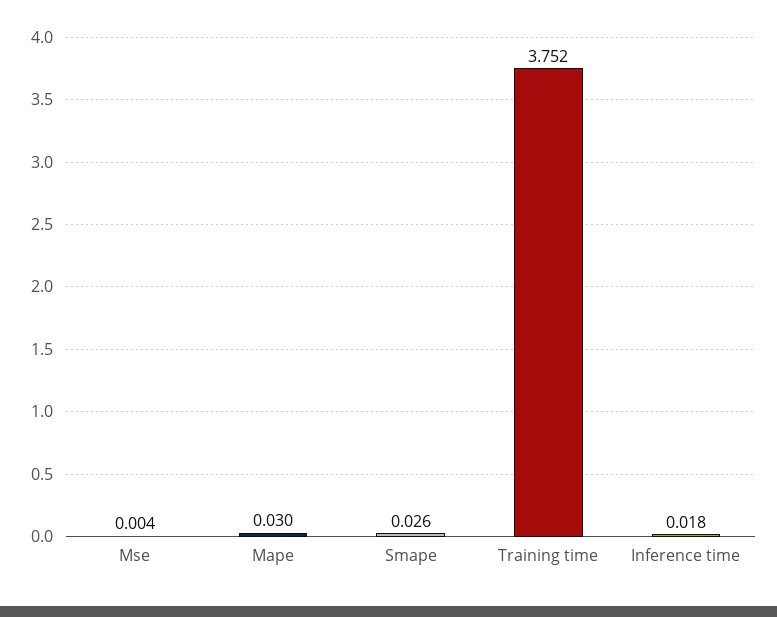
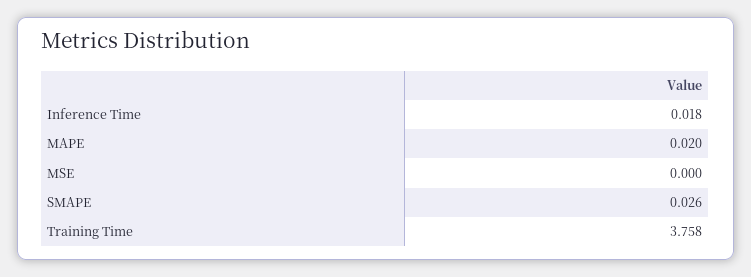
Mse: 0.004 -> 0
Mape: 0.03 -> 0.02
Training time: 3.752 -> 3.758

